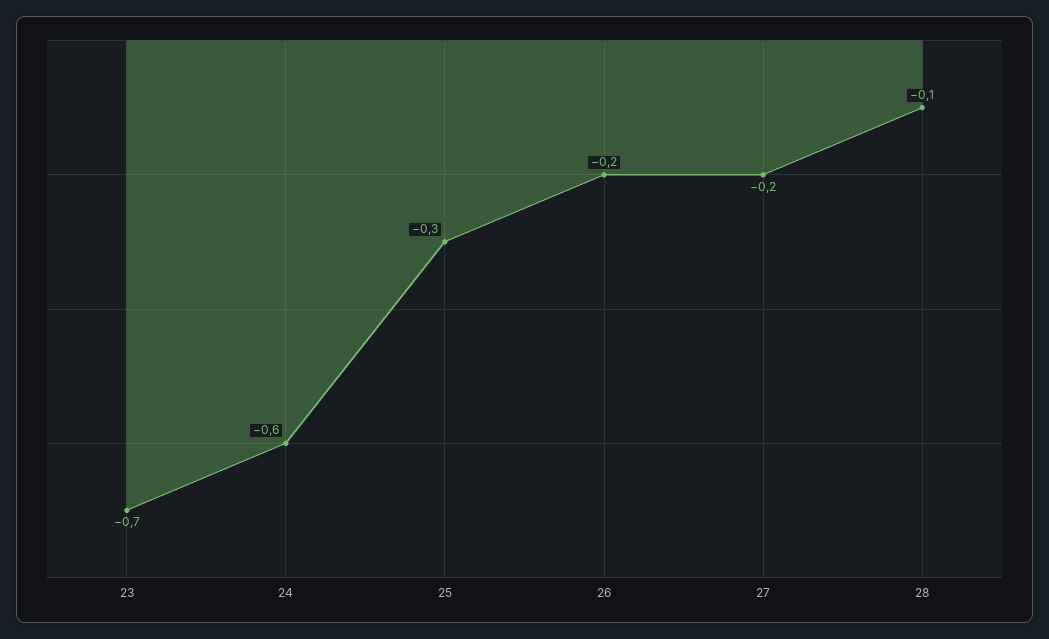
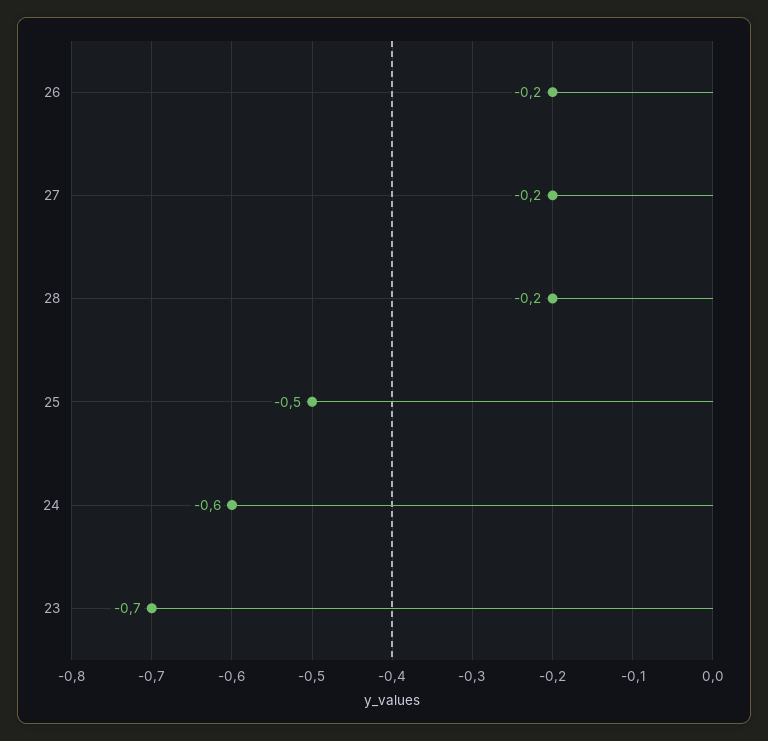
25: -0.3 -> -0.5
28: -0.1 -> -0.2

